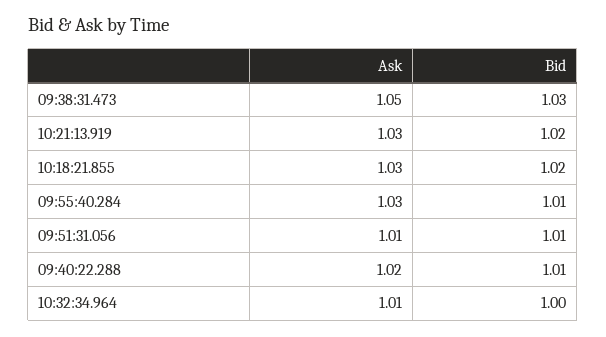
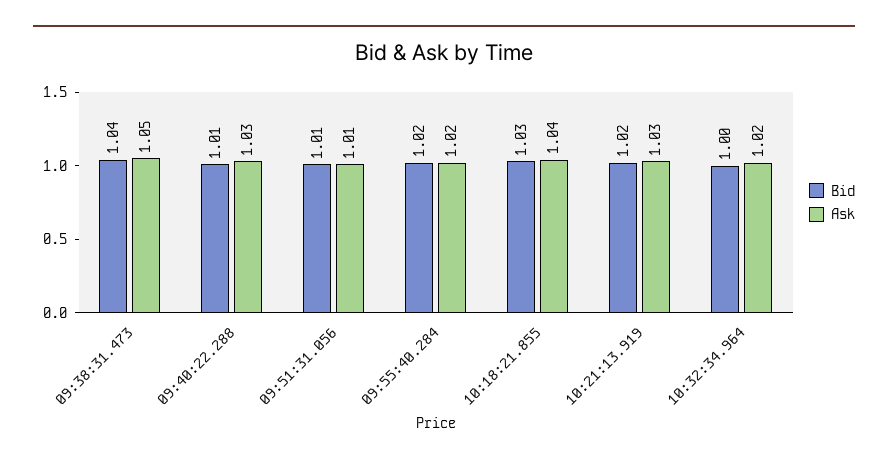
Bid, 09:38:31.473: 1.03 -> 1.04
Ask, 10:18:21.855: 1.03 -> 1.04
Bid, 10:18:21.855: 1.02 -> 1.03
Ask, 09:55:40.284: 1.03 -> 1.02
Bid, 09:55:40.284: 1.01 -> 1.02
Ask, 09:40:22.288: 1.02 -> 1.03
Ask, 10:32:34.964: 1.01 -> 1.02

